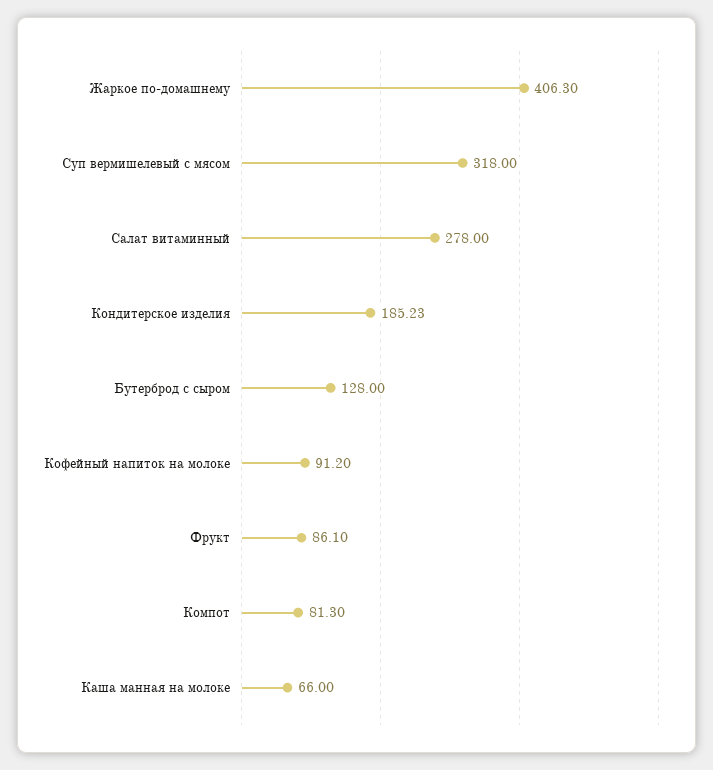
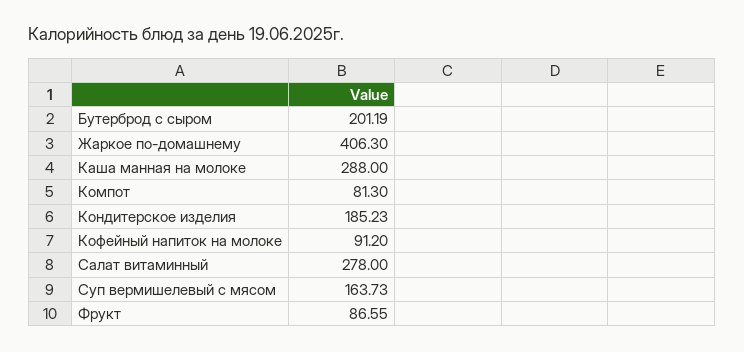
Суп вермишелевый с мясом: 318 -> 163.73
Бутерброд с сыром: 128 -> 201.19
Фрукт: 86.1 -> 86.55
Каша манная на молоке: 66 -> 288

